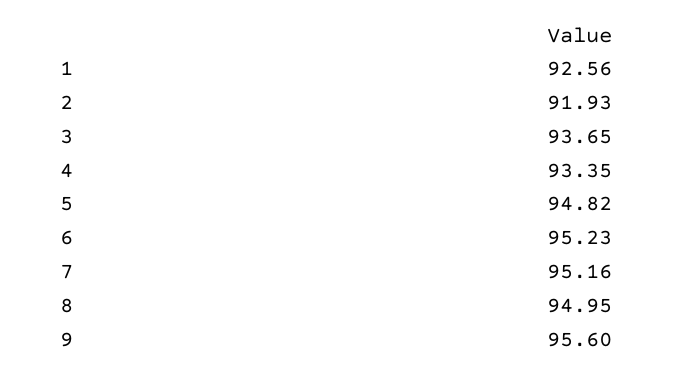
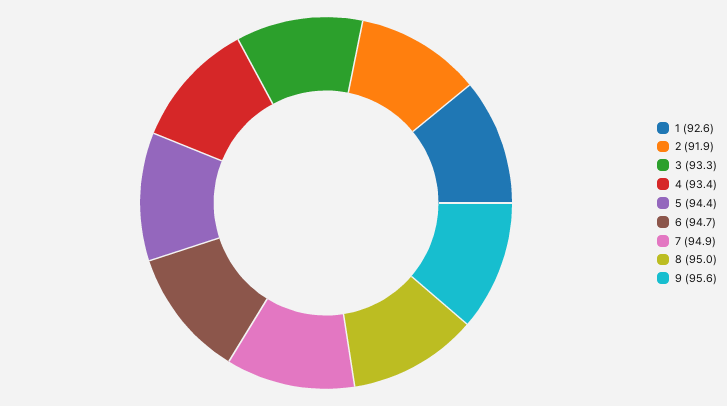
3: 93.65 -> 93.3
5: 94.82 -> 94.4
6: 95.23 -> 94.7
7: 95.16 -> 94.9

